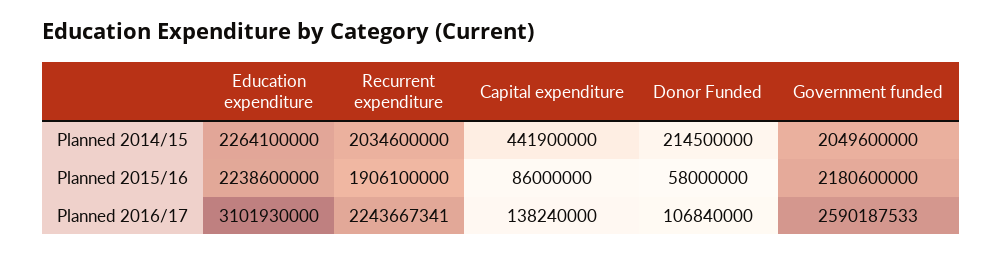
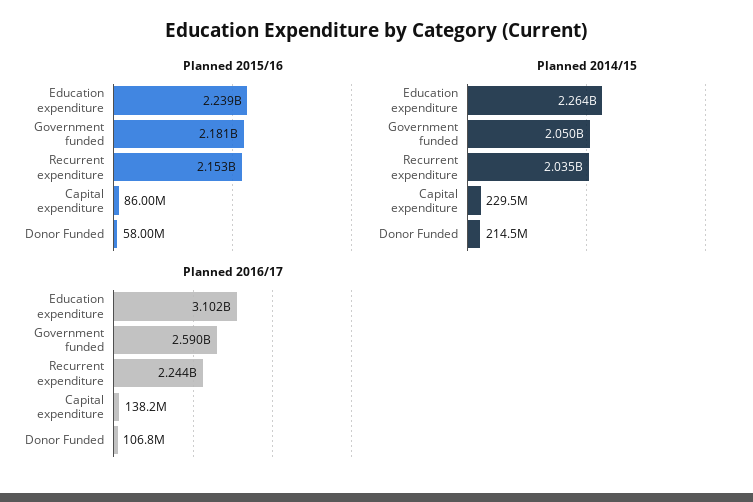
Planned 2014/15, Capital expenditure: 441900000 -> 229500000
Planned 2015/16, Recurrent expenditure: 1906100000 -> 2153000000

